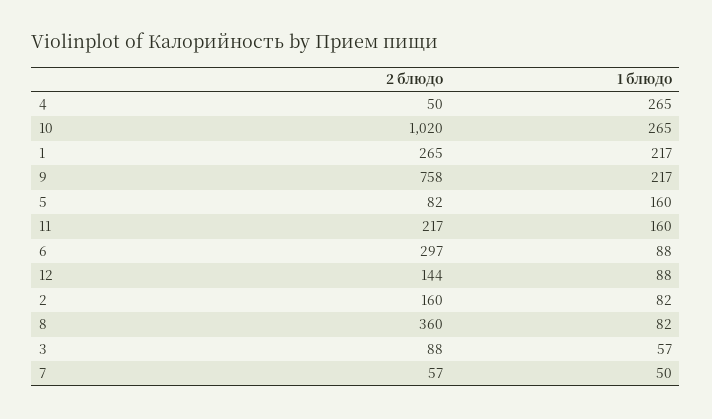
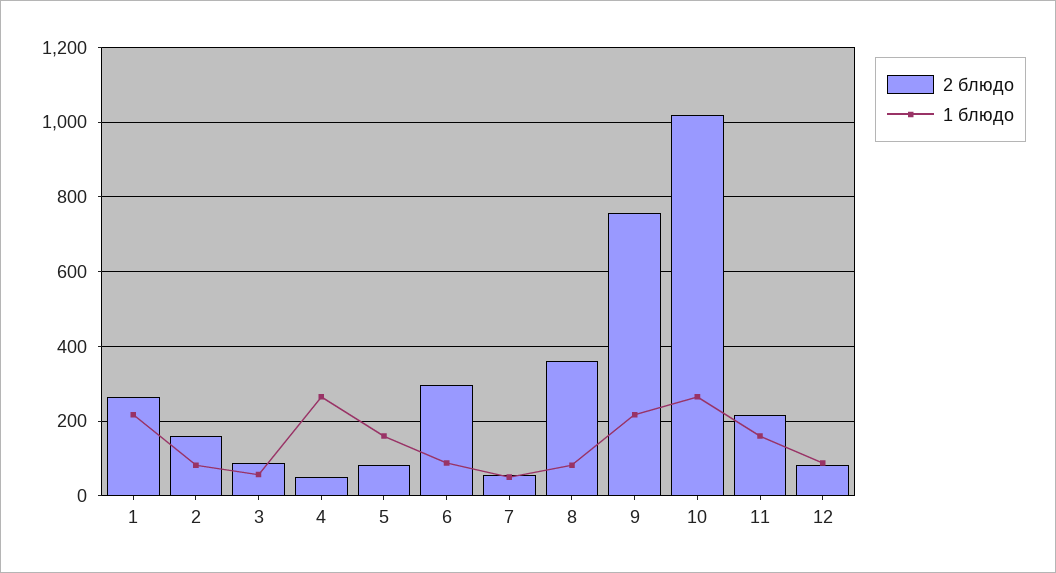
2 блюдо, 12: 144 -> 80

